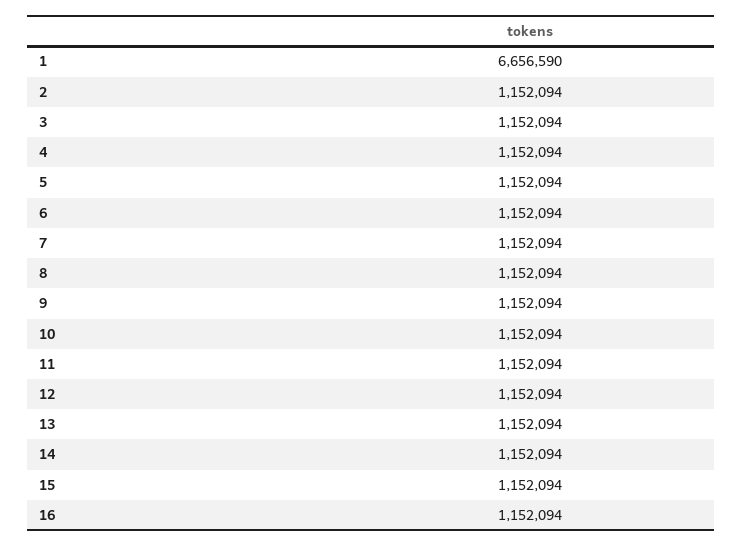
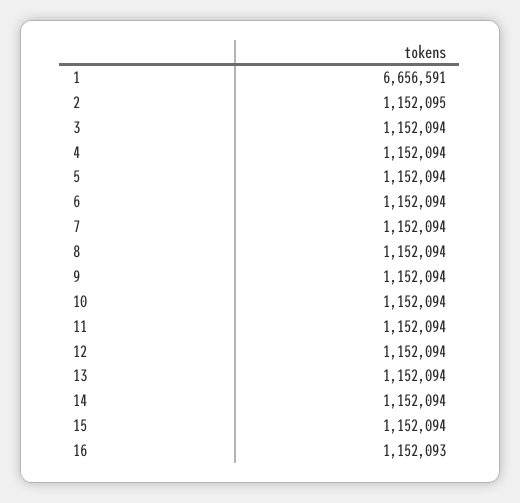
1: 6656590 -> 6656591
2: 1152094 -> 1152095
16: 1152094 -> 1152093

